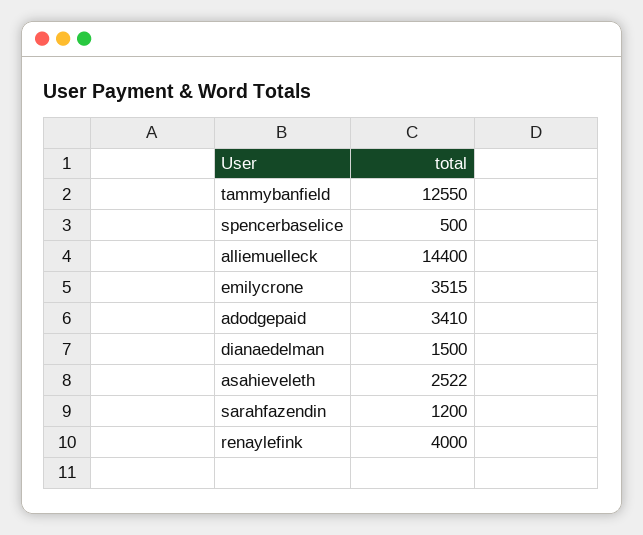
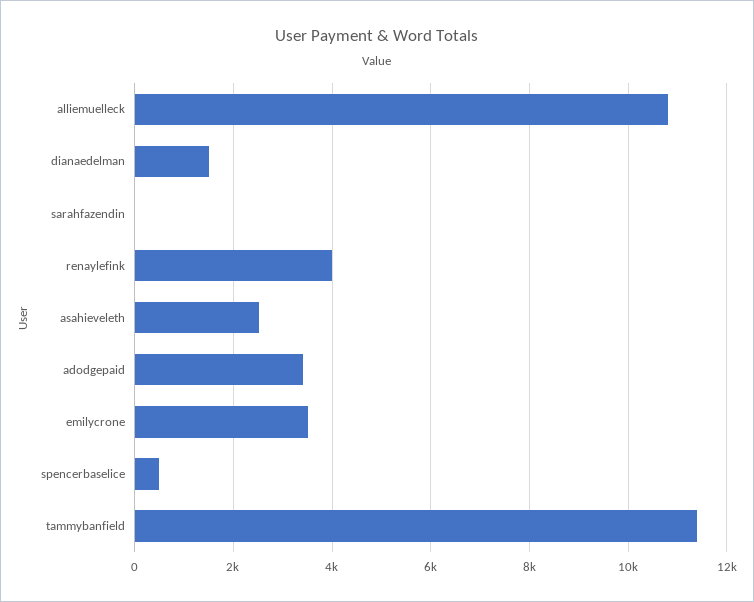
tammybanfield: 12550 -> 11400
alliemuelleck: 14400 -> 10800
sarahfazendin: 1200 -> 0

